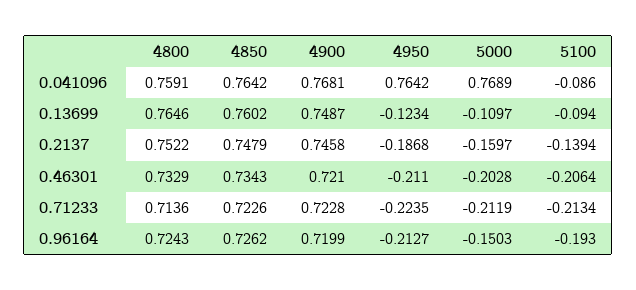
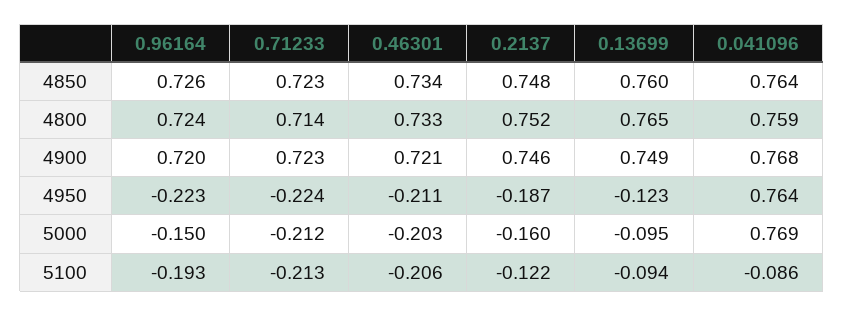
5000, 0.13699: -0.1097 -> -0.095
5100, 0.2137: -0.1394 -> -0.122
4950, 0.96164: -0.2127 -> -0.223

